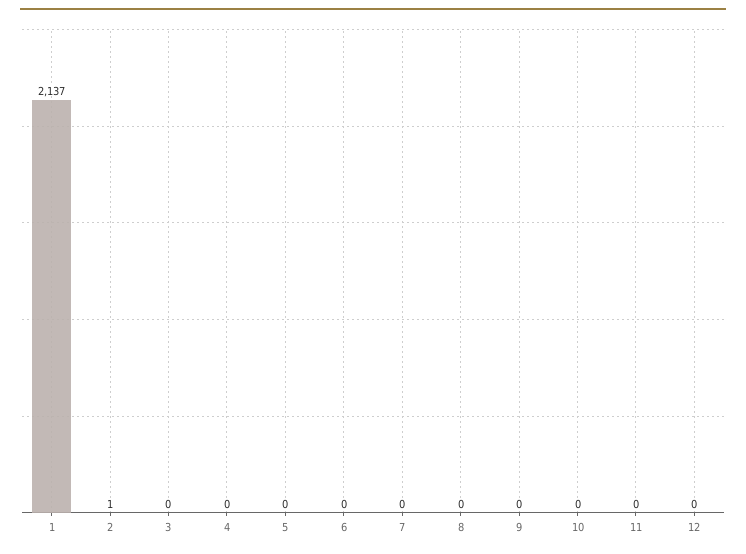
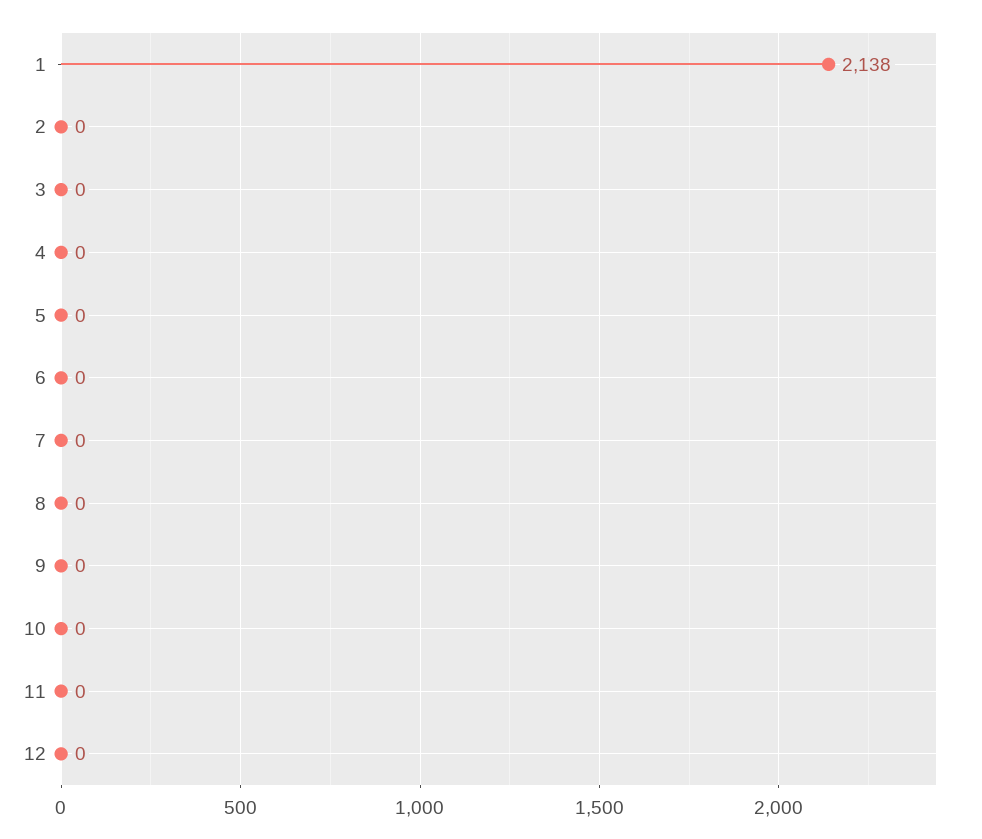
1: 2137 -> 2138
2: 1 -> 0

